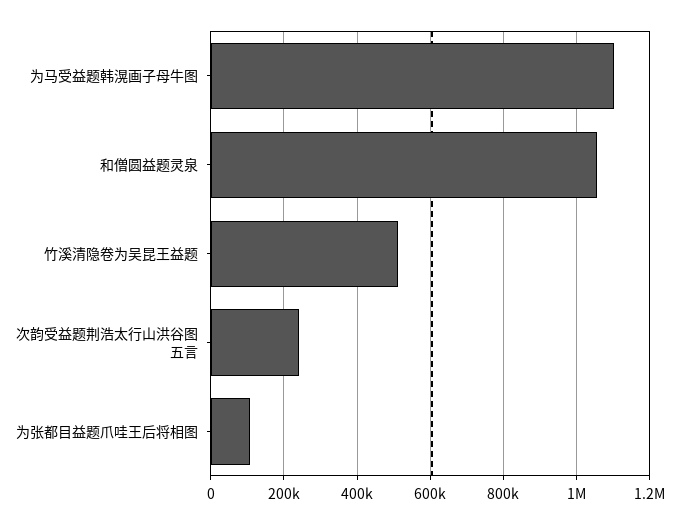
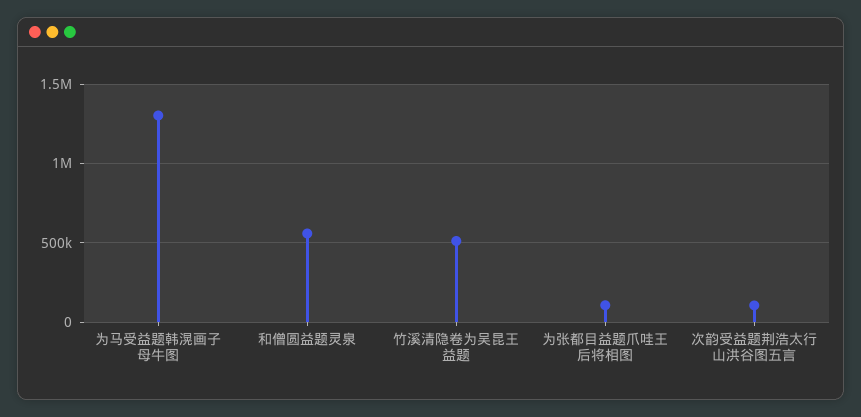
为马受益题韩滉画子母牛图: 1100000 -> 1300000
和僧圆益题灵泉: 1060000 -> 550000
次韵受益题荆浩太行山洪谷图五言: 240000 -> 100000

